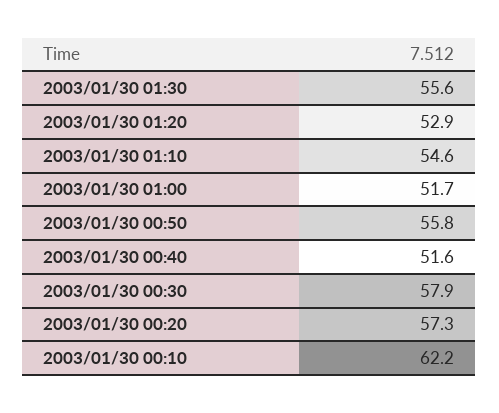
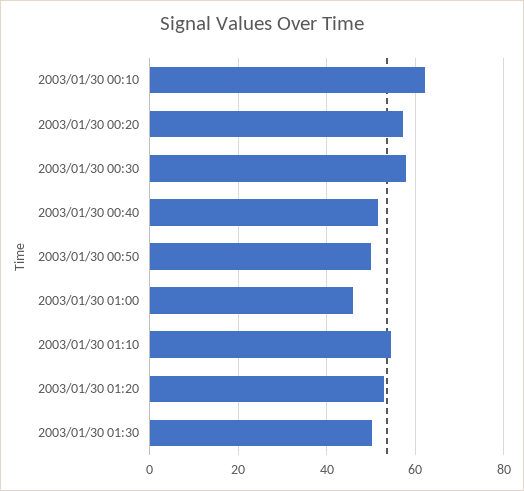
2003/01/30 01:30: 55.6 -> 50
2003/01/30 01:00: 51.7 -> 46
2003/01/30 00:50: 55.8 -> 50

